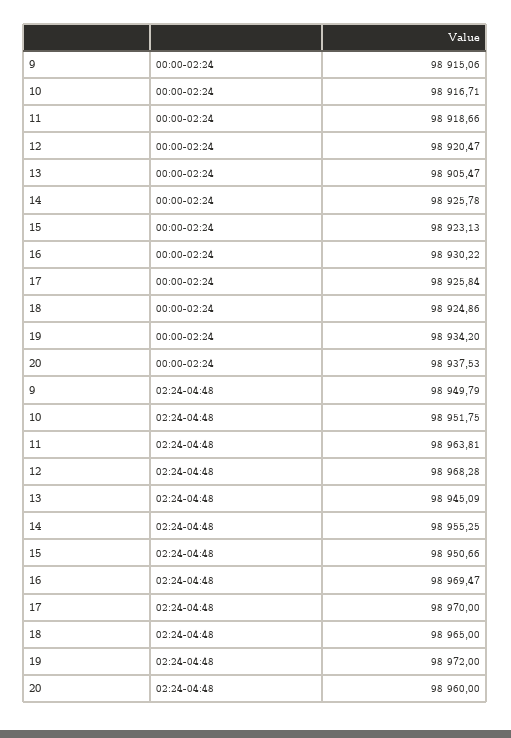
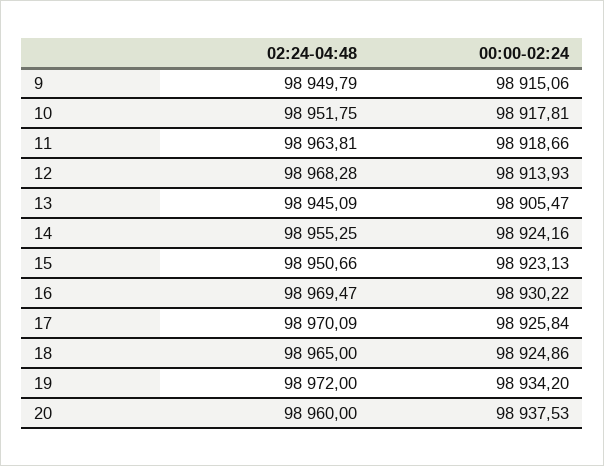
10, 00:00-02:24: 98916.71 -> 98917.81
12, 00:00-02:24: 98920.47 -> 98913.93
14, 00:00-02:24: 98925.78 -> 98924.16
17, 02:24-04:48: 98970 -> 98970.09

